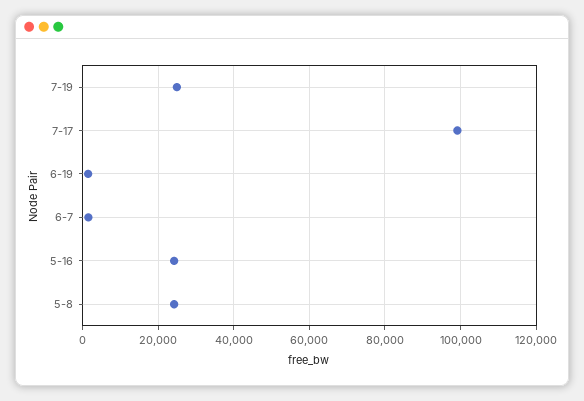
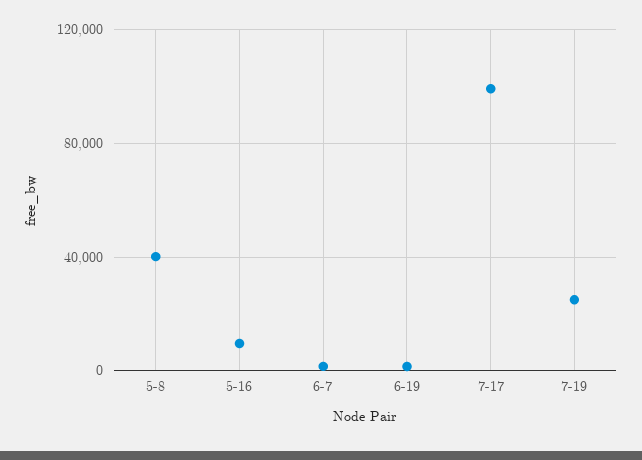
5-16: 24000 -> 10000
5-8: 24000 -> 40000

